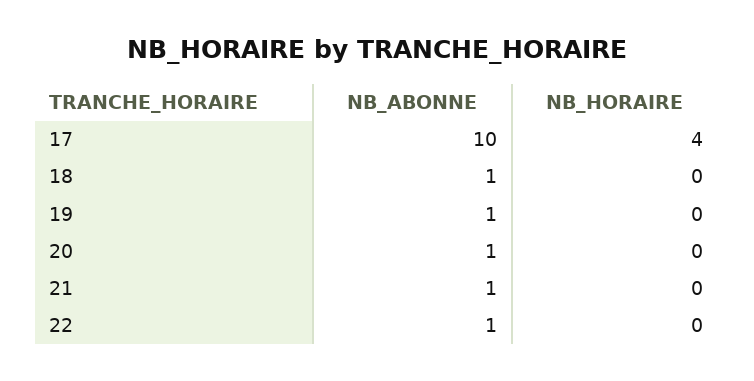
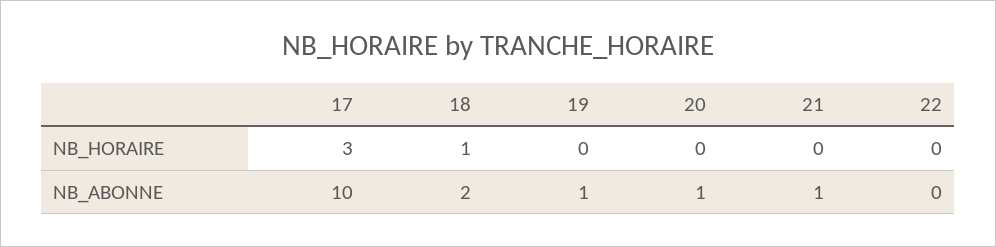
NB_HORAIRE, 17: 4 -> 3
NB_ABONNE, 18: 1 -> 2
NB_HORAIRE, 18: 0 -> 1
NB_ABONNE, 22: 1 -> 0

